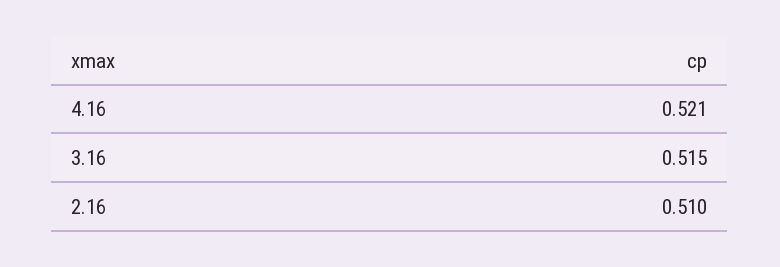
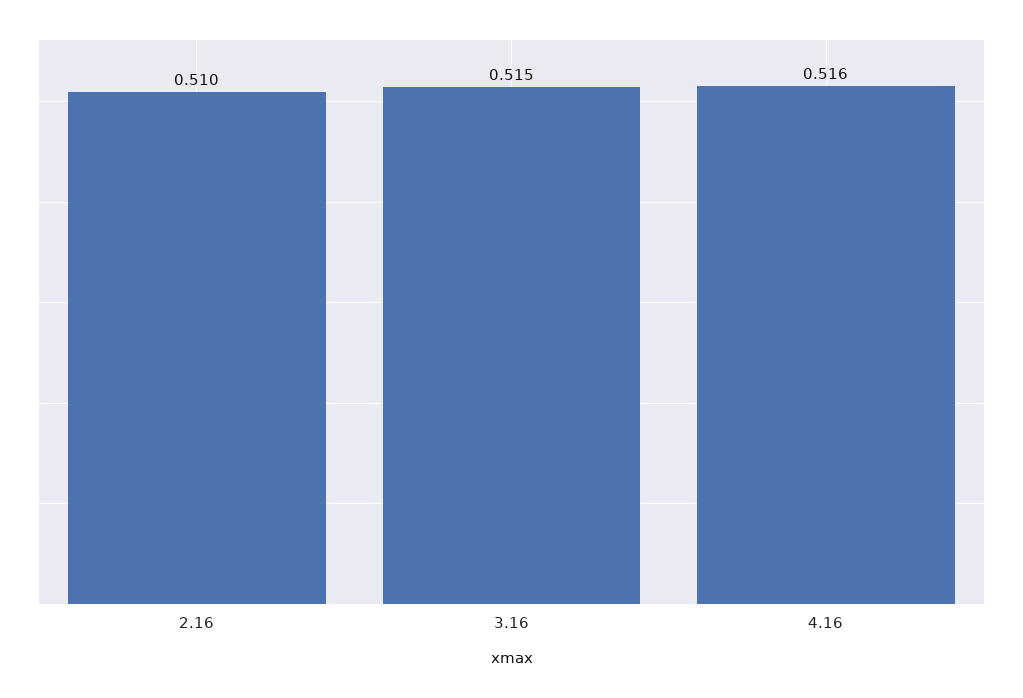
4.16: 0.521 -> 0.516

